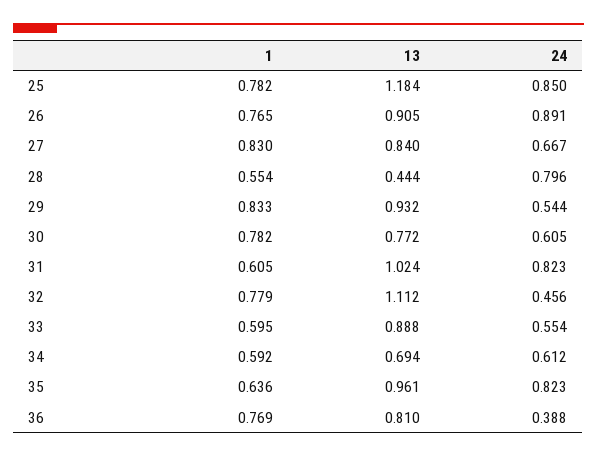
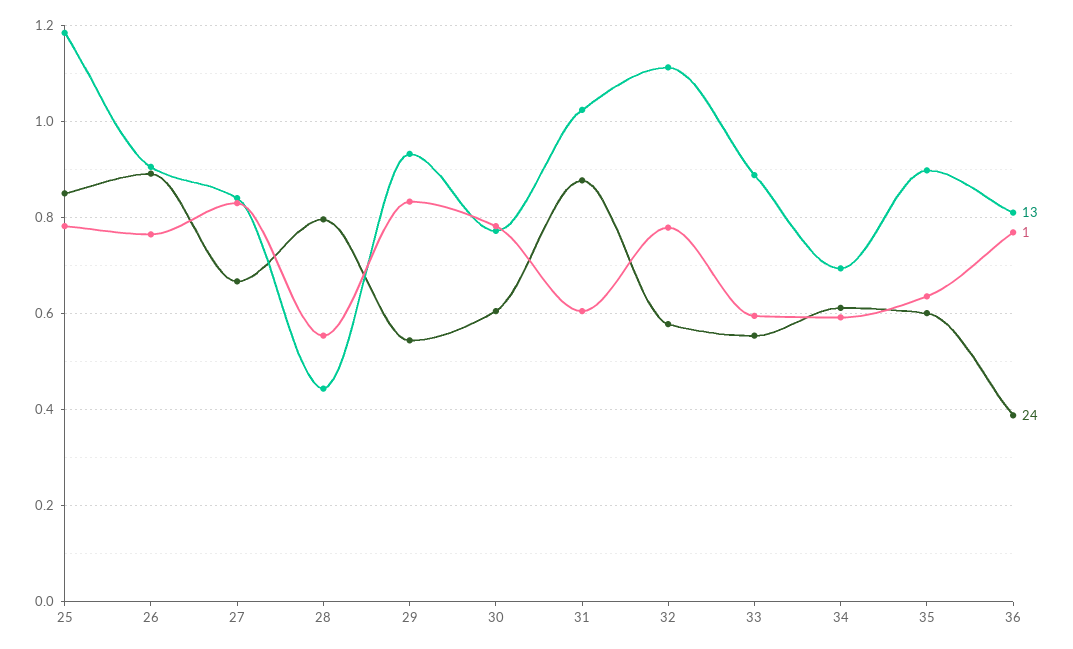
24, 31: 0.823 -> 0.88
24, 32: 0.456 -> 0.58
13, 35: 0.961 -> 0.9
24, 35: 0.823 -> 0.6

